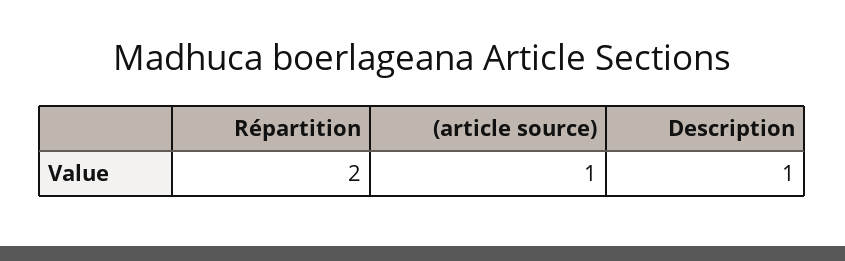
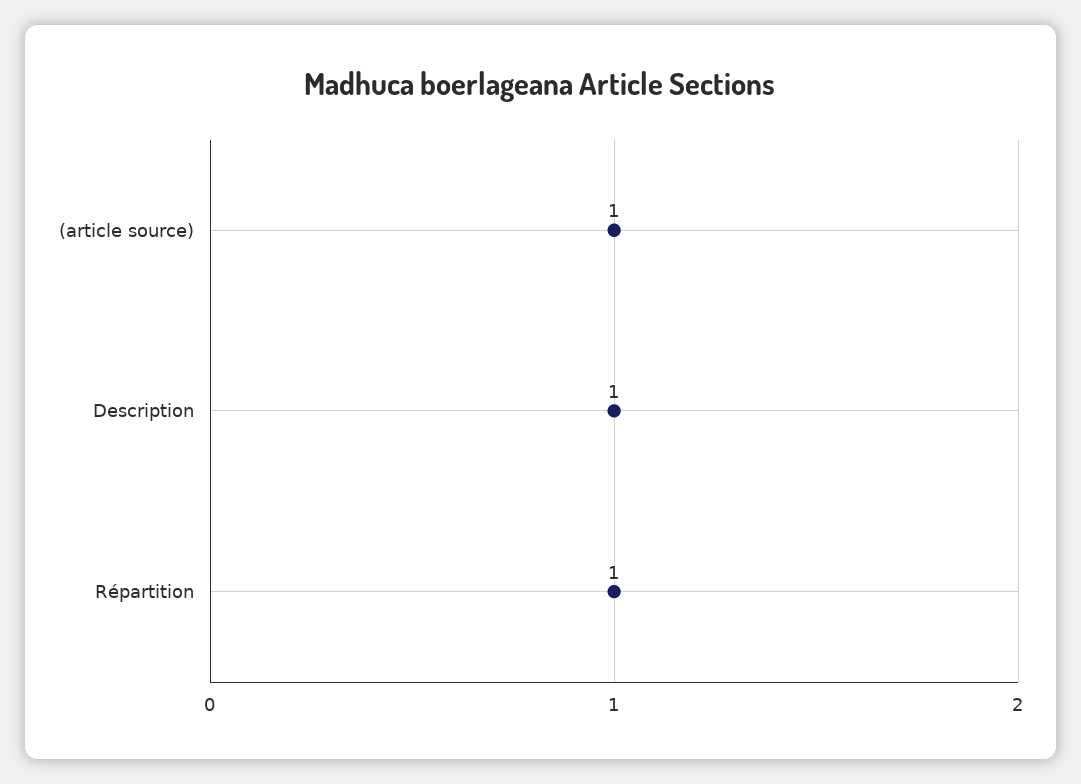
Répartition: 2 -> 1

